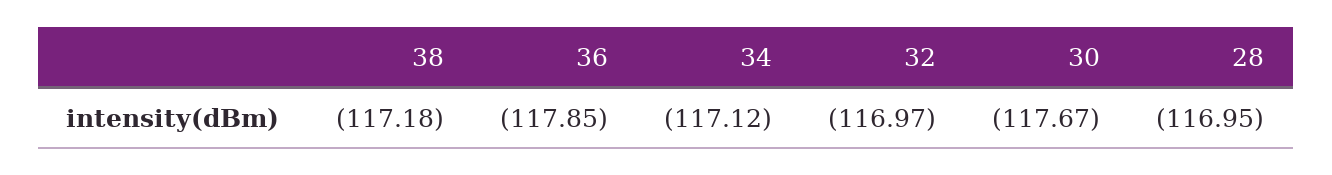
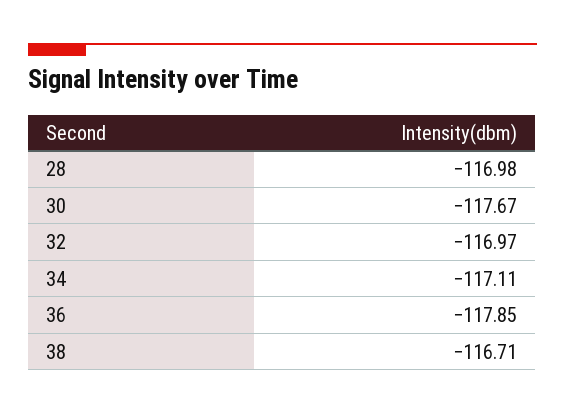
38: -117.18 -> -116.71
34: -117.12 -> -117.11
28: -116.95 -> -116.98

